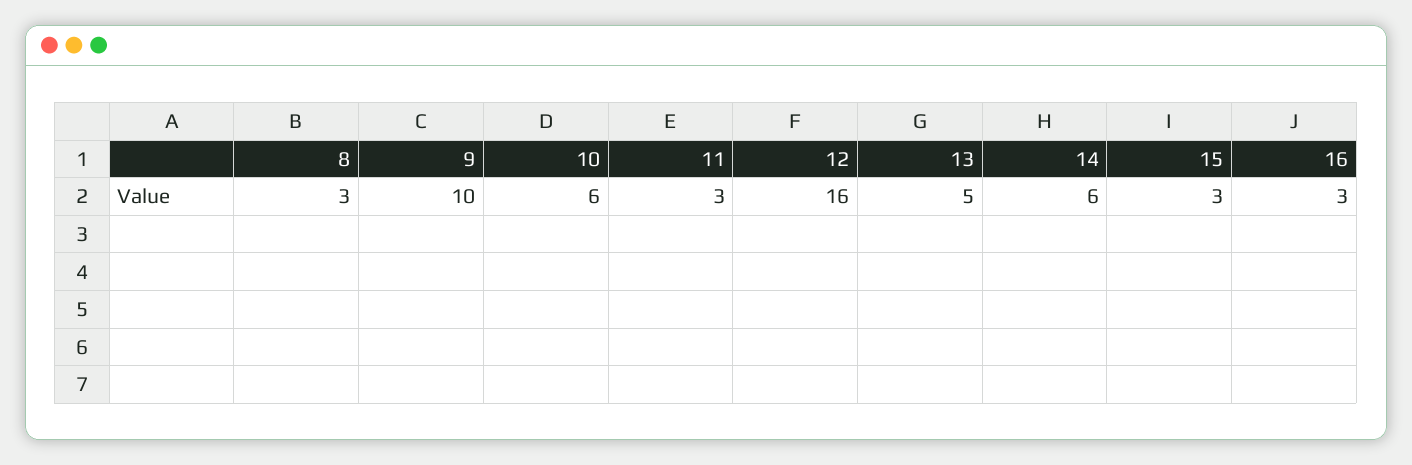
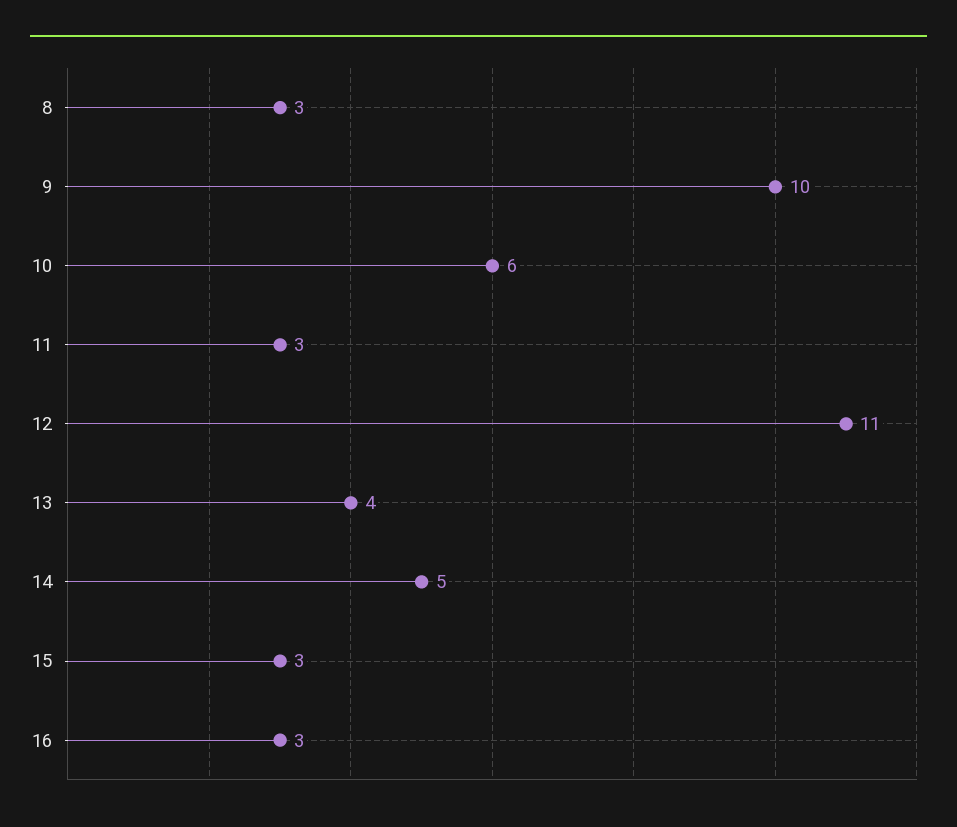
12: 16 -> 11
13: 5 -> 4
14: 6 -> 5

